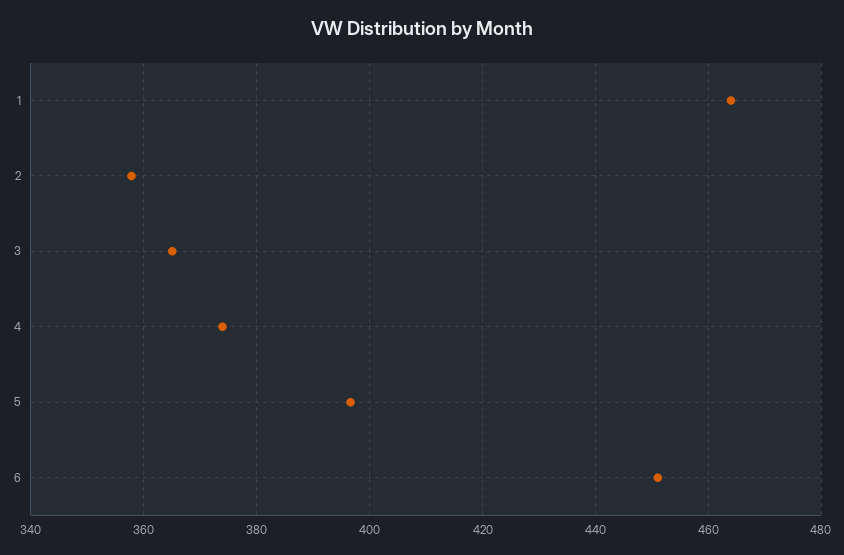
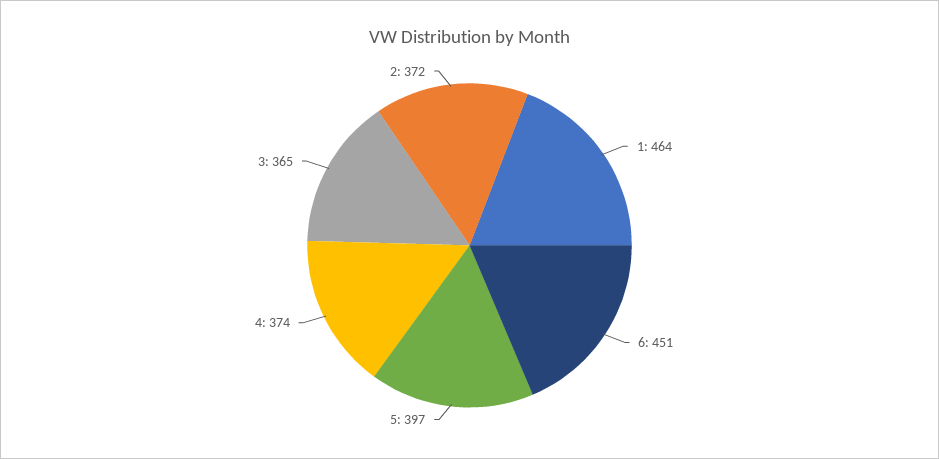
2: 358 -> 372

